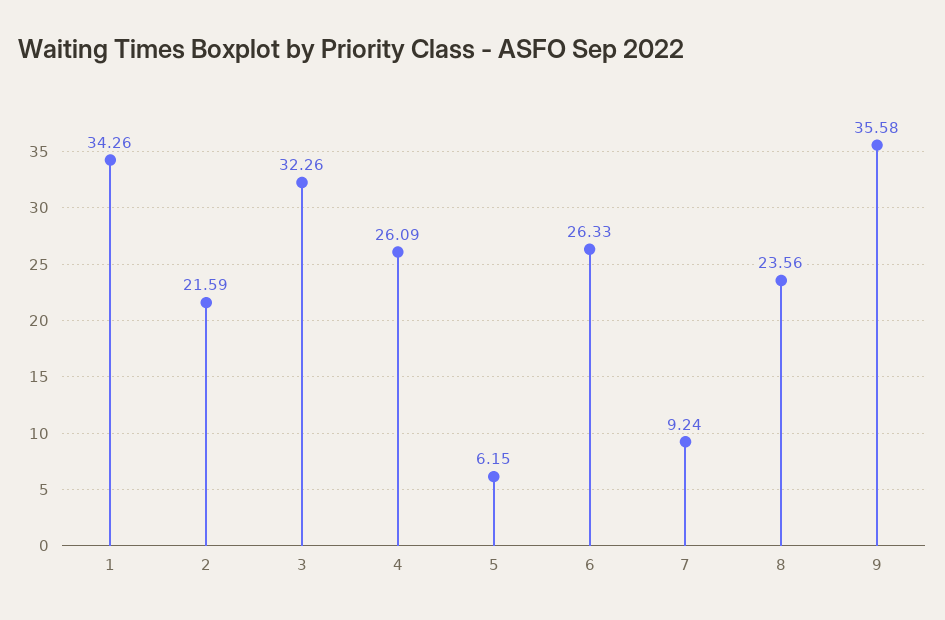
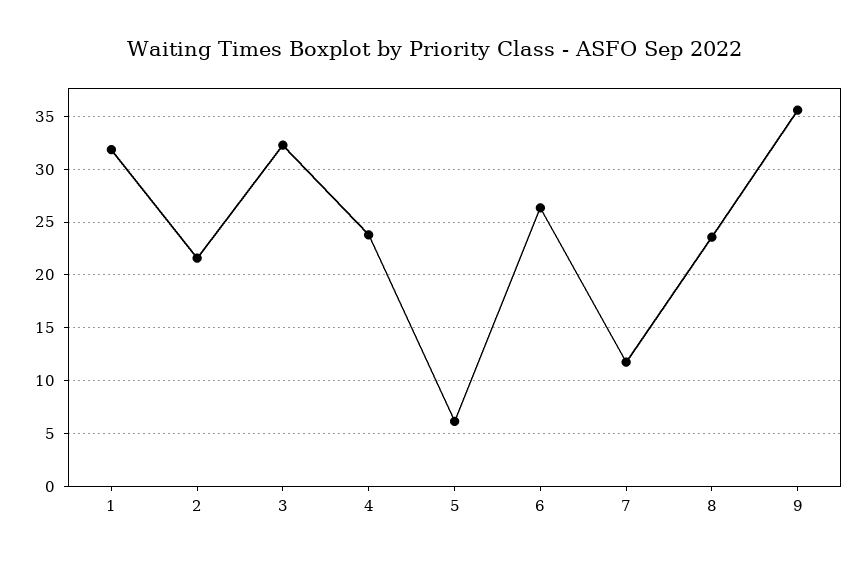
1: 34.26 -> 32
4: 26.09 -> 24
7: 9.24 -> 12

